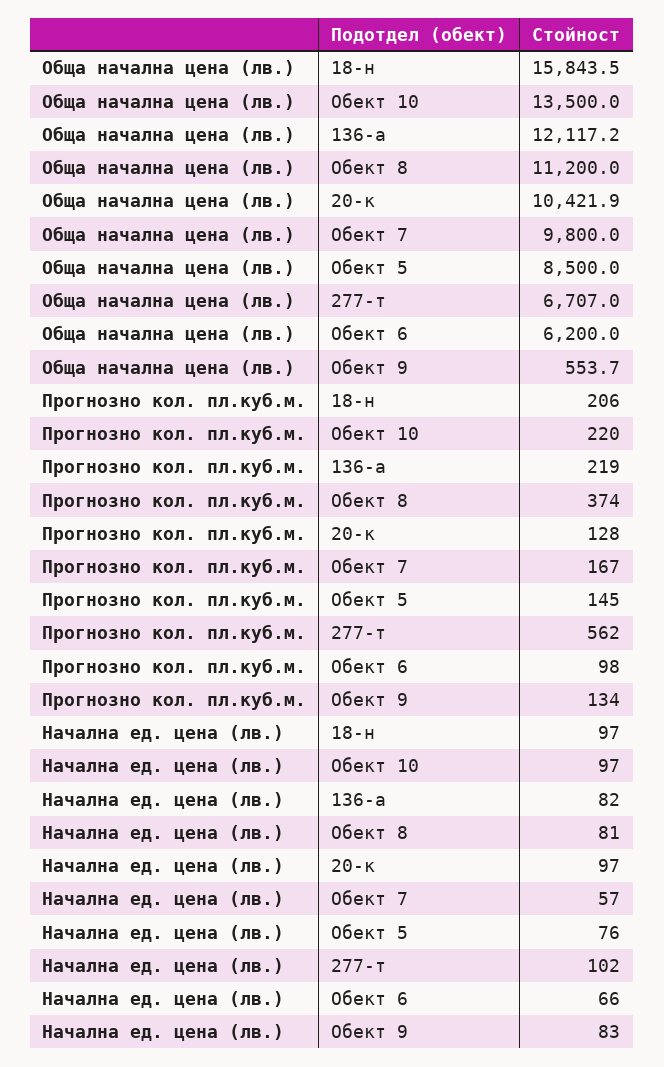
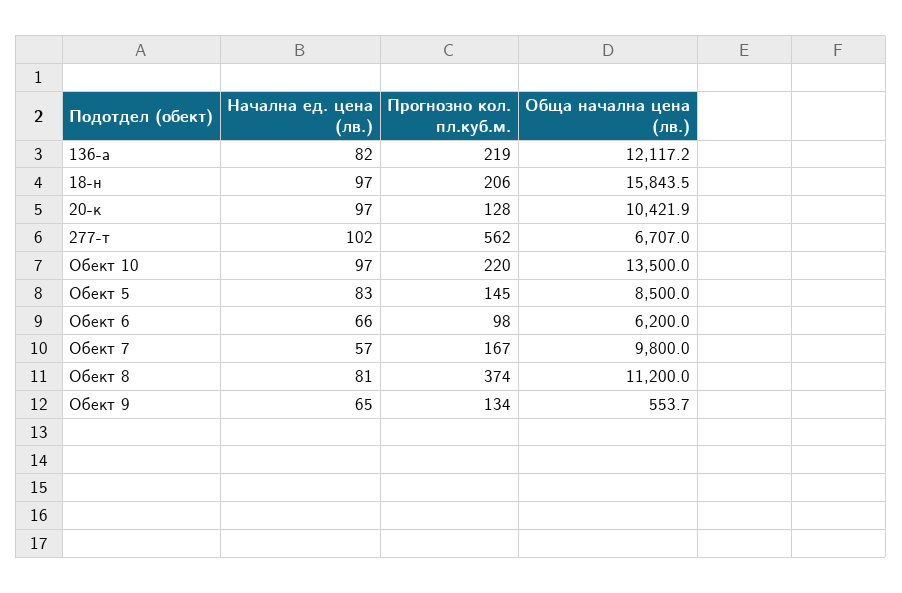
Начална ед. цена (лв.), Обект 5: 76 -> 83
Начална ед. цена (лв.), Обект 9: 83 -> 65

